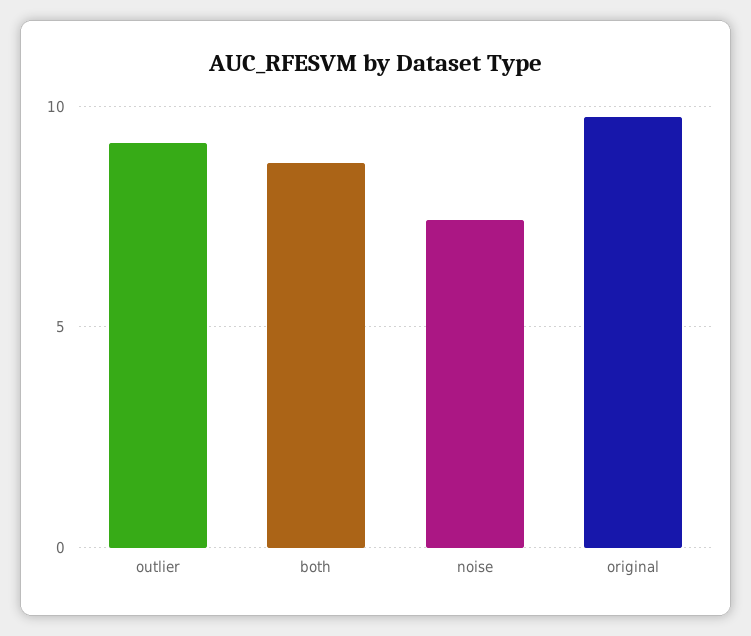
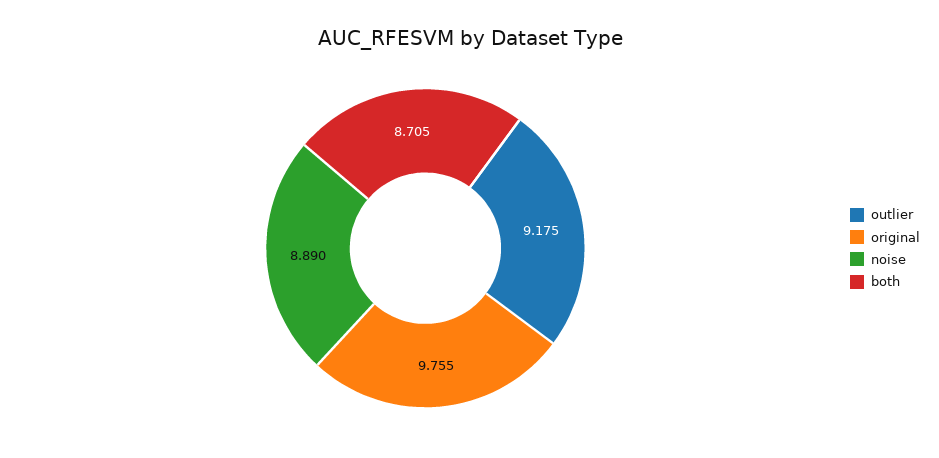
noise: 7.5 -> 8.89

